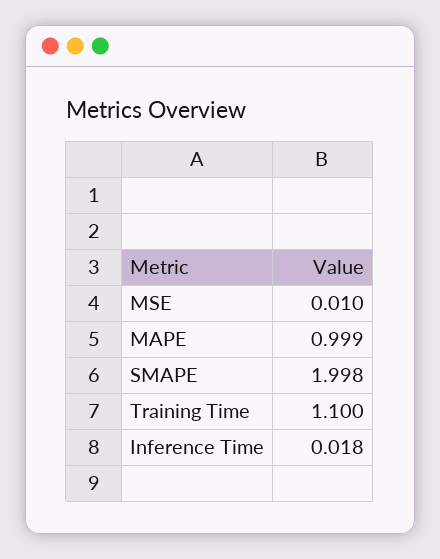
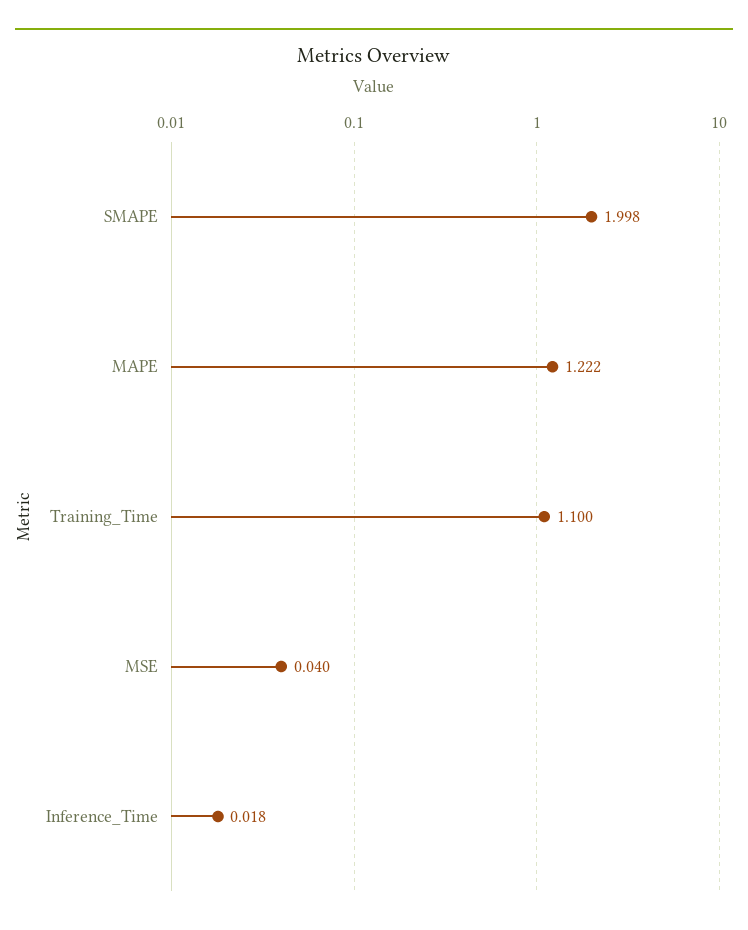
MSE: 0.01 -> 0.04
MAPE: 0.999 -> 1.222

